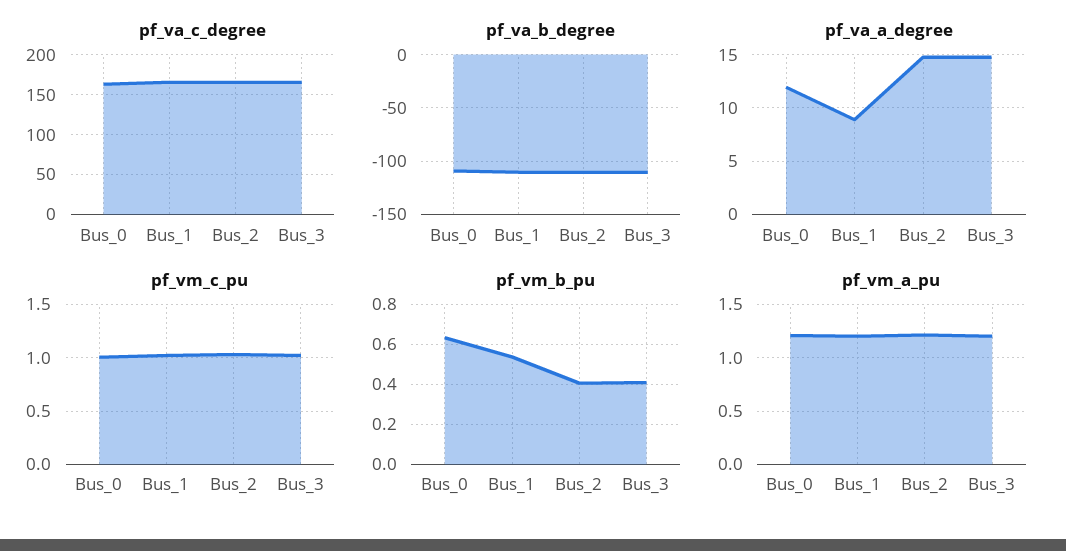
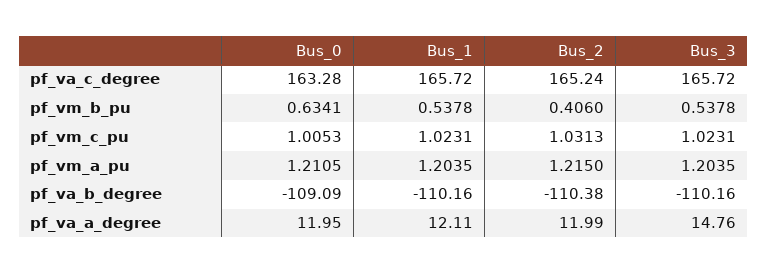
pf_va_a_degree, Bus_1: 9 -> 12.11
pf_va_a_degree, Bus_2: 15 -> 11.99
pf_vm_b_pu, Bus_3: 0.4 -> 0.5378

